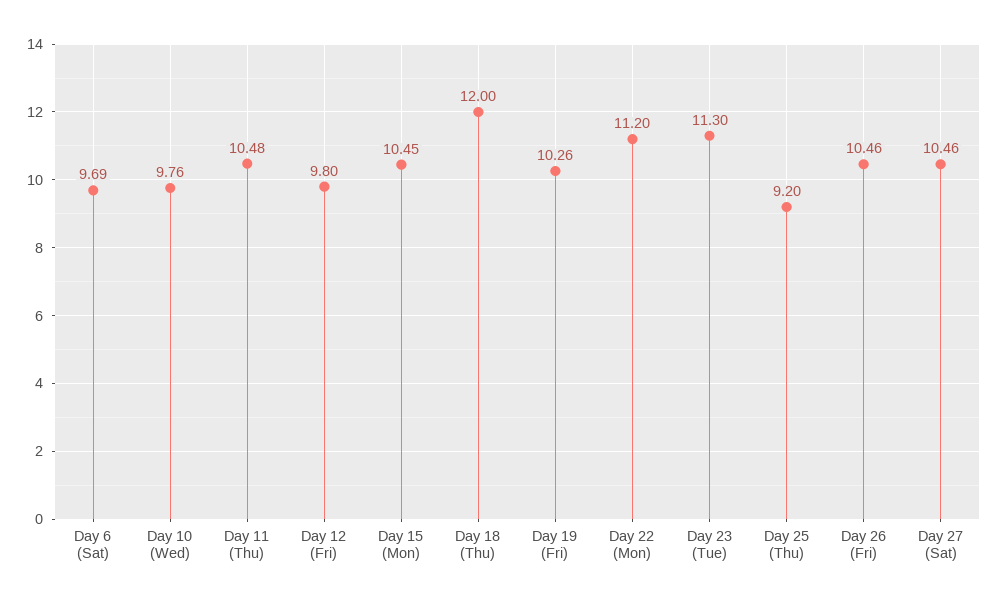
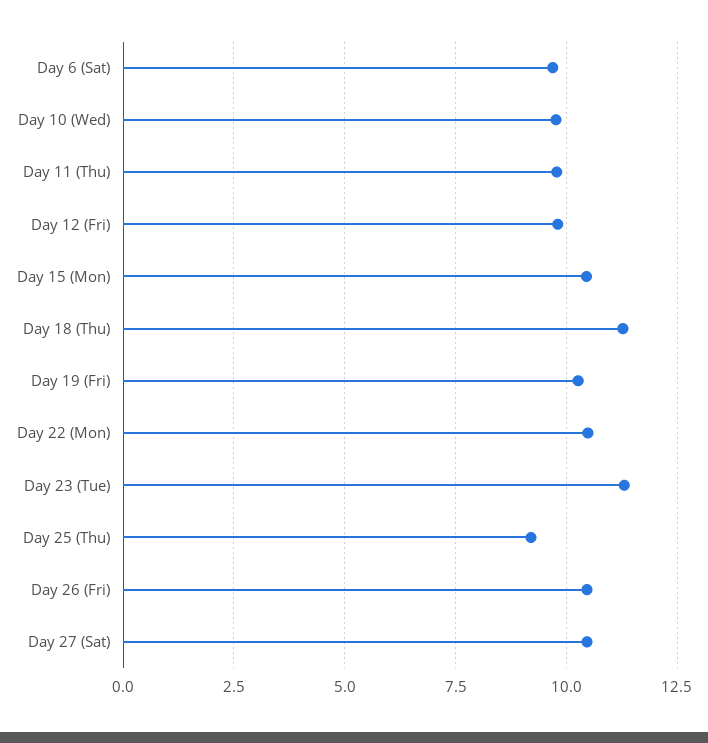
Day 11 (Thu): 10.48 -> 9.75
Day 18 (Thu): 12 -> 11.25
Day 22 (Mon): 11.2 -> 10.5

